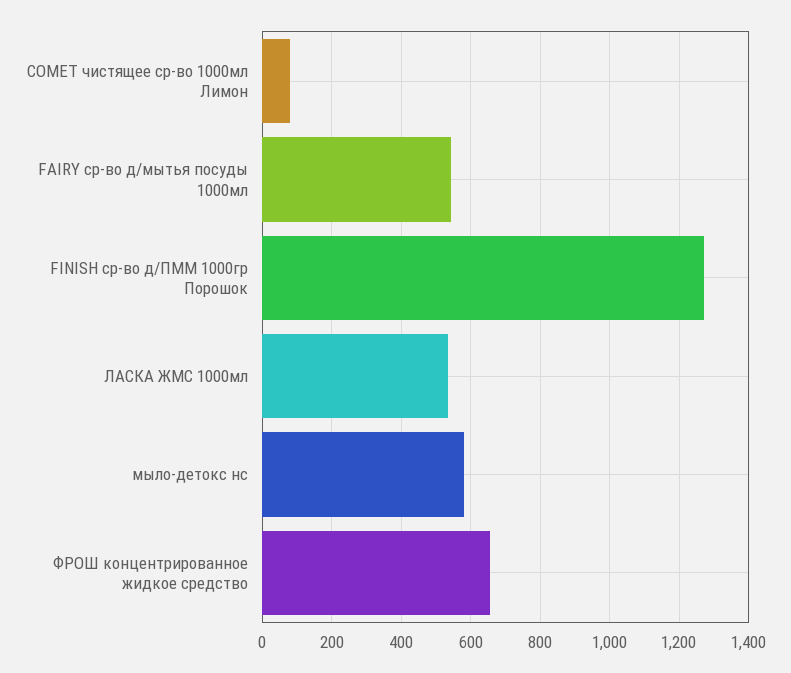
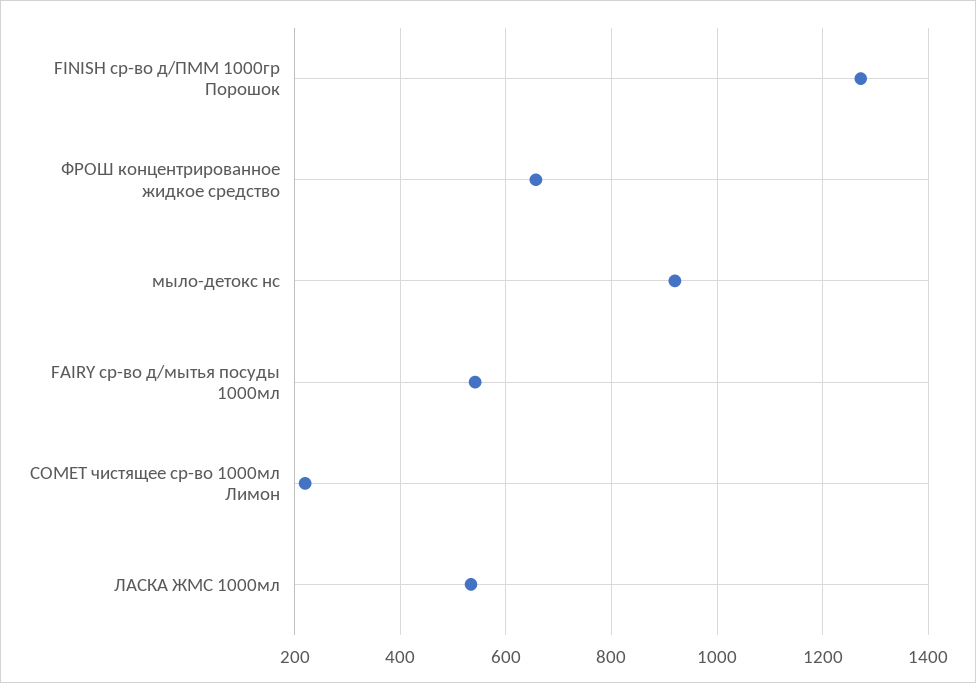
COMET чистящее ср-во 1000мл Лимон: 80 -> 220
мыло-детокс нс: 580 -> 920

